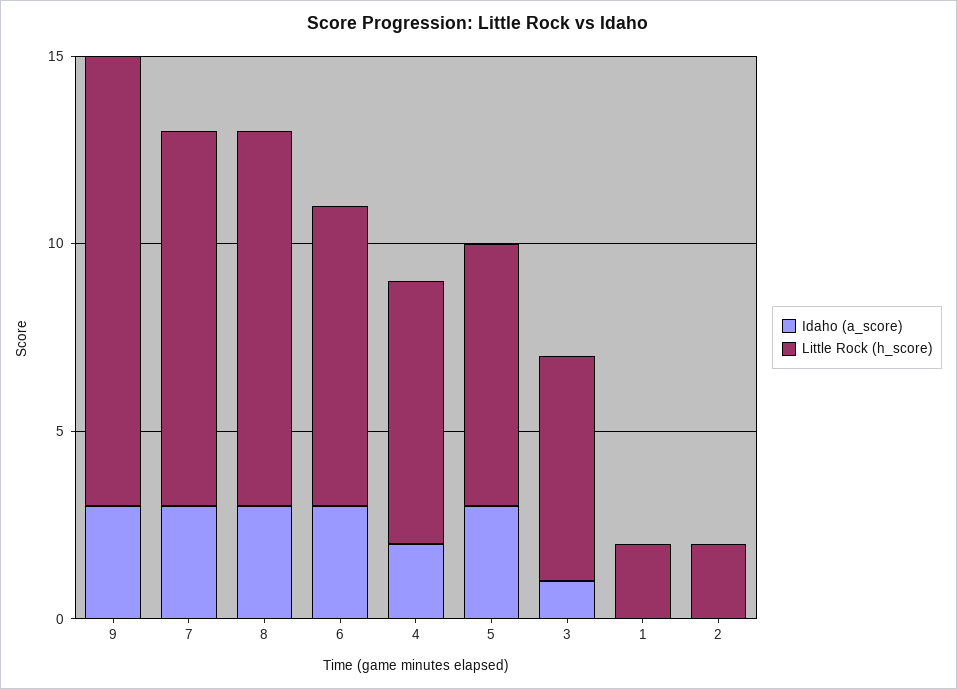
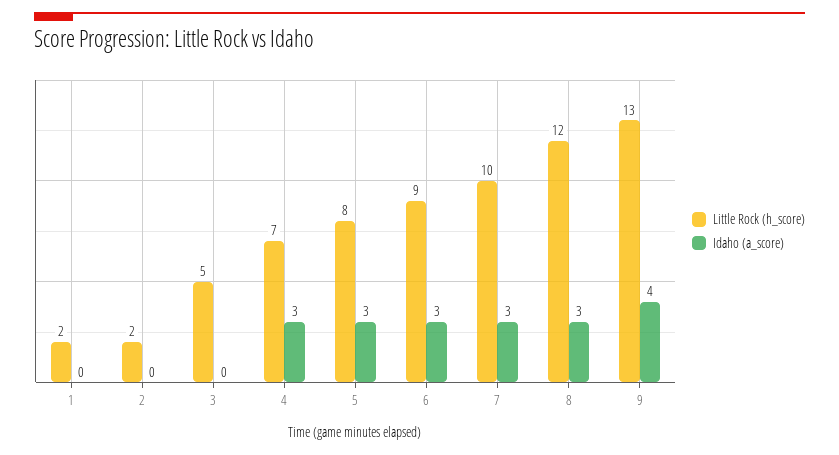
Idaho (a_score), 9: 3 -> 4
Little Rock (h_score), 9: 12 -> 13
Little Rock (h_score), 8: 10 -> 12
Little Rock (h_score), 6: 8 -> 9
Idaho (a_score), 4: 2 -> 3
Little Rock (h_score), 5: 7 -> 8
Idaho (a_score), 3: 1 -> 0
Little Rock (h_score), 3: 6 -> 5

